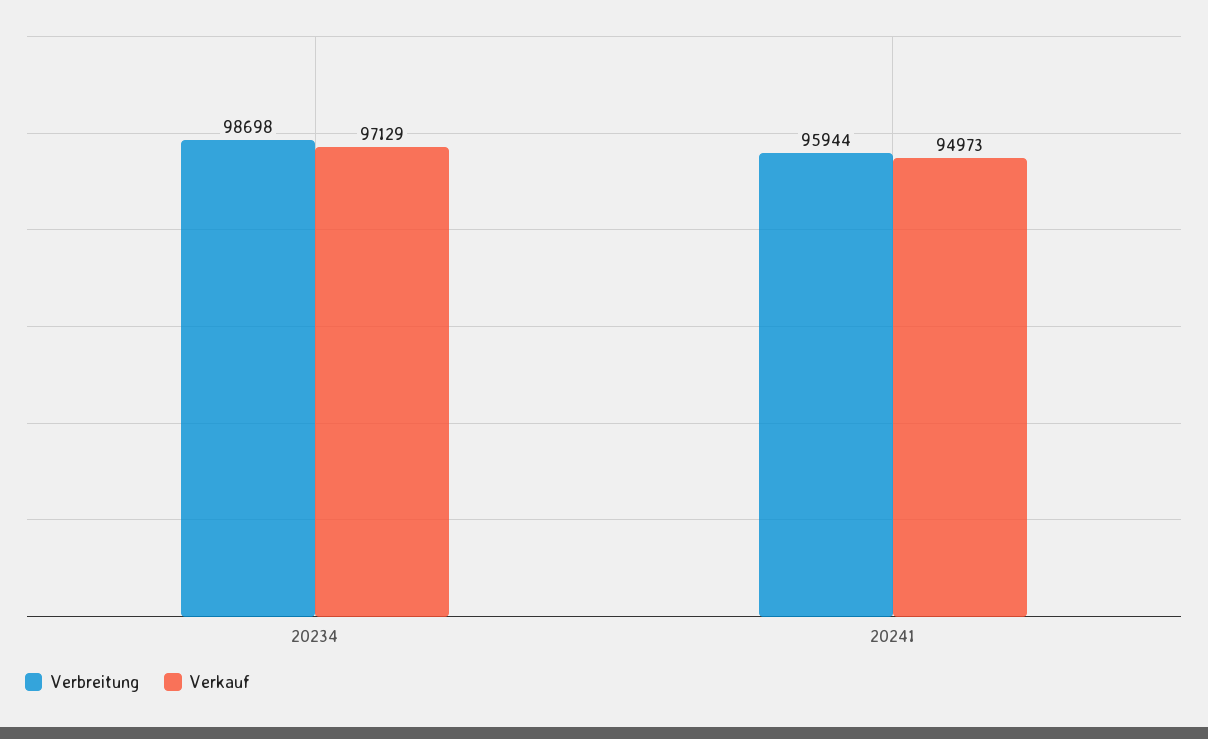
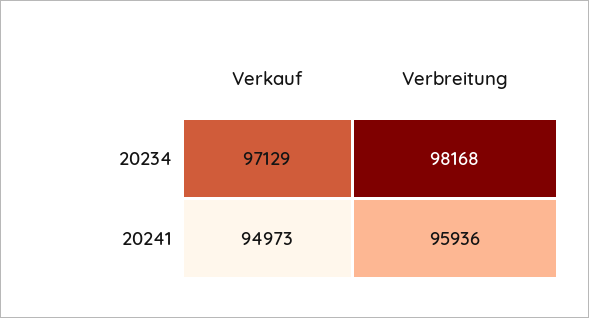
Verbreitung, 20234: 98698 -> 98168
Verbreitung, 20241: 95944 -> 95936

